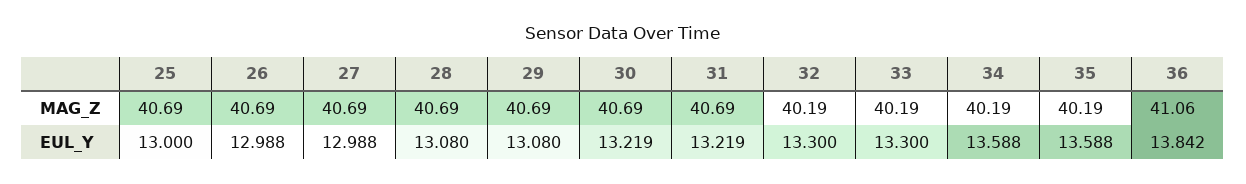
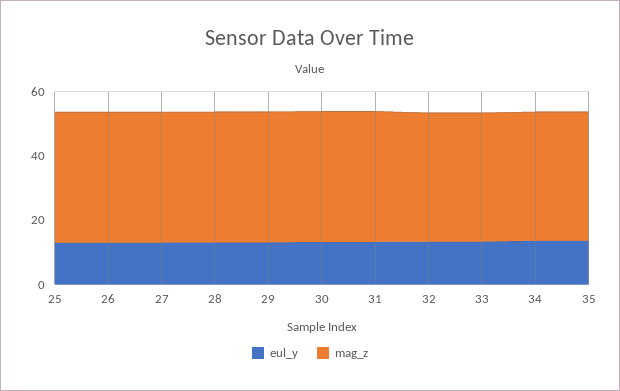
MAG_Z, 36: 41.06 -> none
EUL_Y, 36: 13.842 -> none

